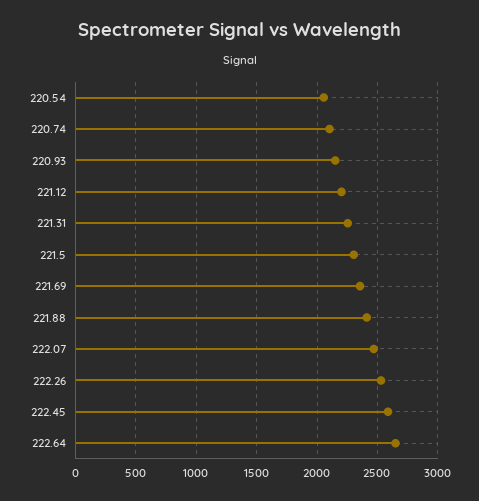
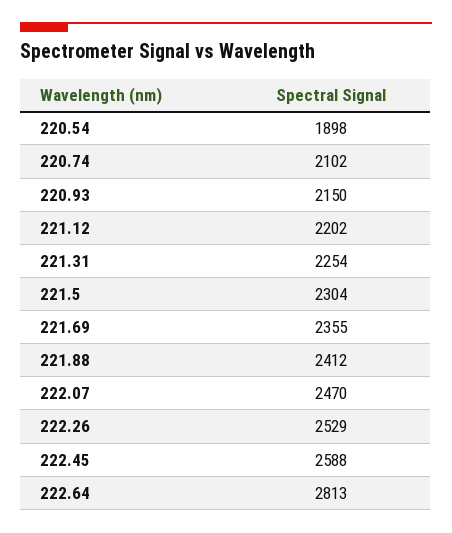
220.54: 2050 -> 1898
222.64: 2650 -> 2813

